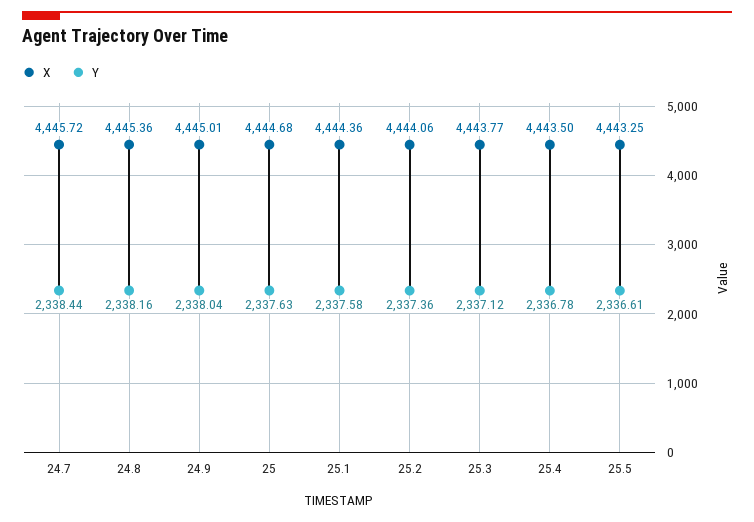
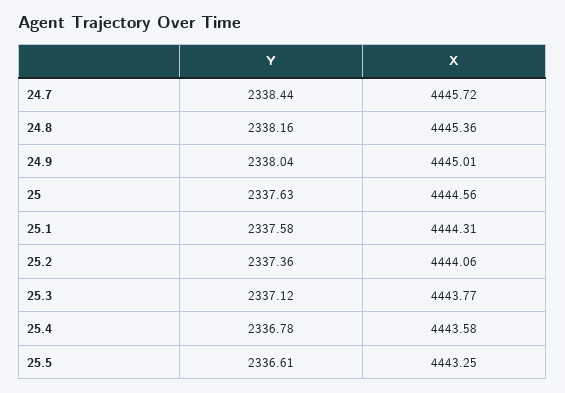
X, 25: 4444.68 -> 4444.56
X, 25.1: 4444.36 -> 4444.31
X, 25.4: 4443.5 -> 4443.58

